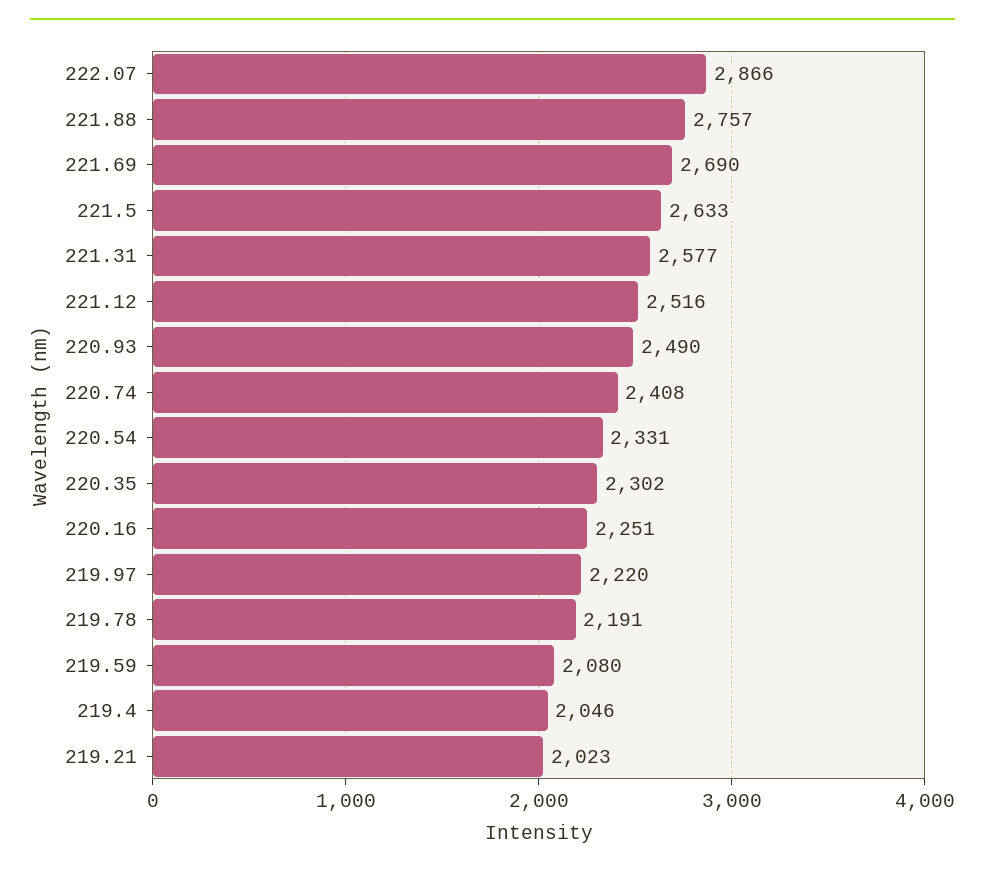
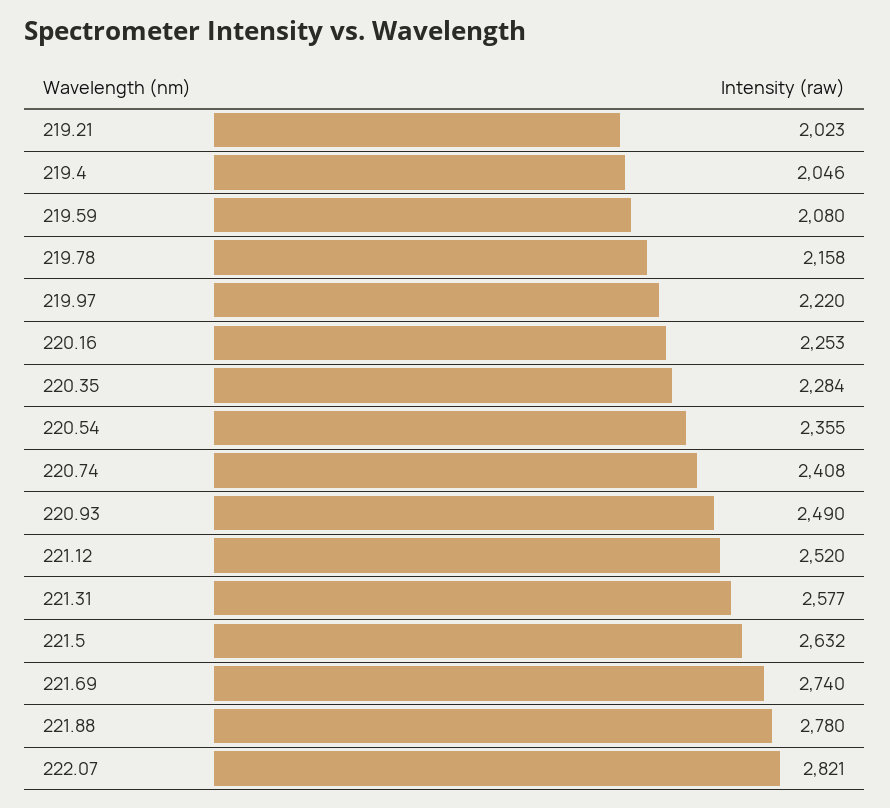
222.07: 2866 -> 2821
221.88: 2757 -> 2780
221.69: 2690 -> 2740
221.5: 2633 -> 2632
221.12: 2516 -> 2520
220.54: 2331 -> 2355
220.35: 2302 -> 2284
220.16: 2251 -> 2253
219.78: 2191 -> 2158

